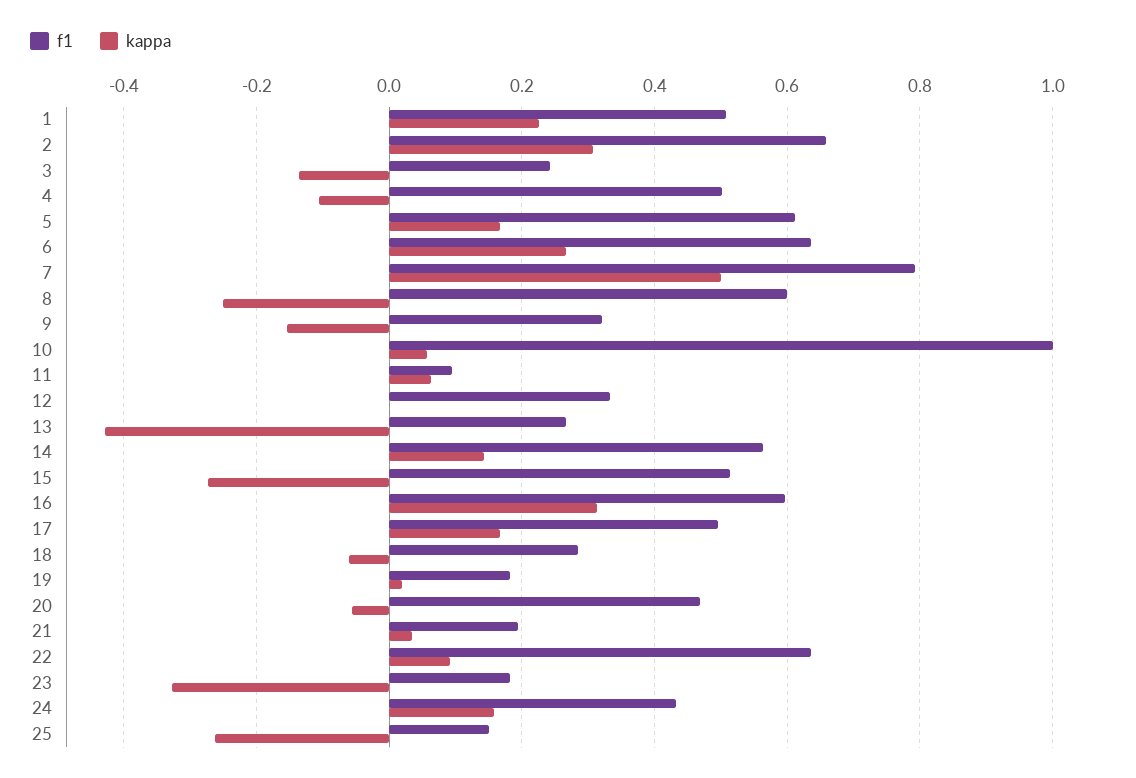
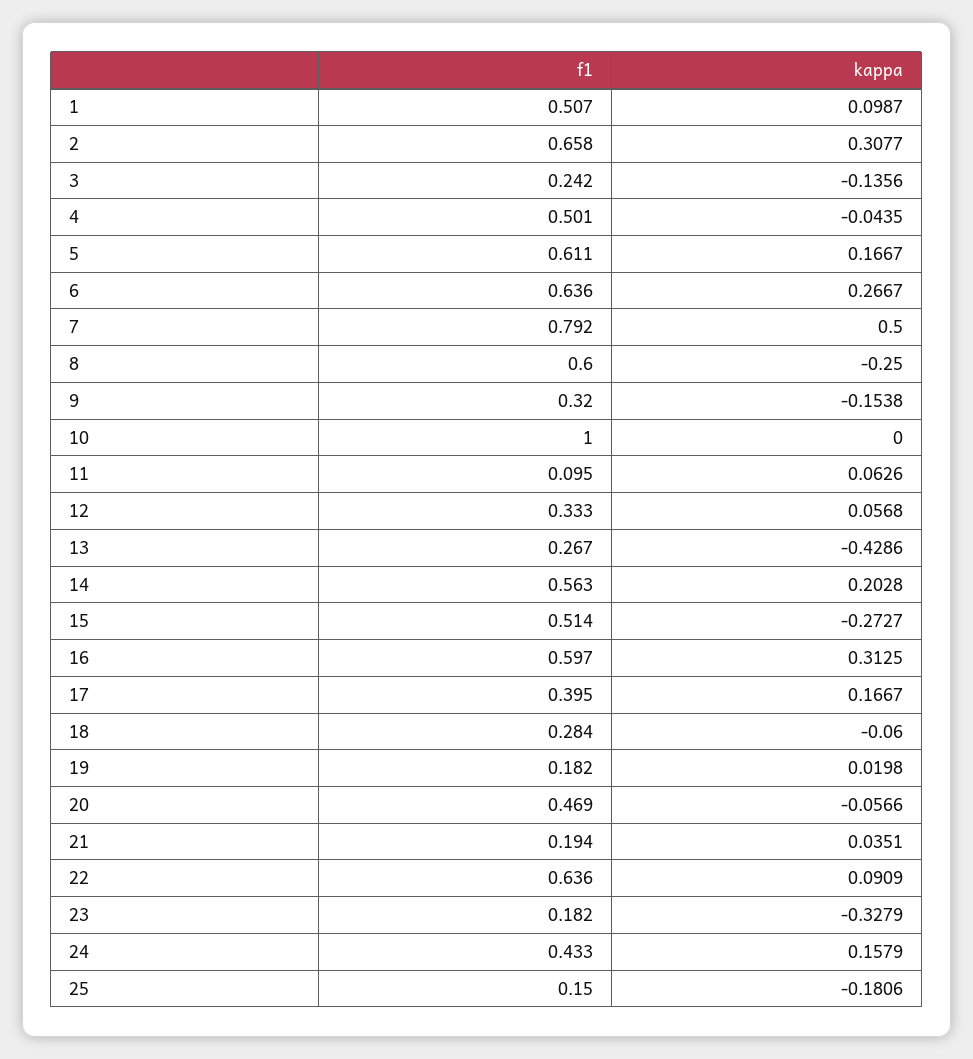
kappa, 1: 0.22 -> 0.0987
kappa, 4: -0.1 -> -0.0435
kappa, 10: 0.06 -> 0
kappa, 12: 0 -> 0.0568
kappa, 14: 0.14 -> 0.2028
f1, 17: 0.5 -> 0.395
kappa, 25: -0.26 -> -0.1806

